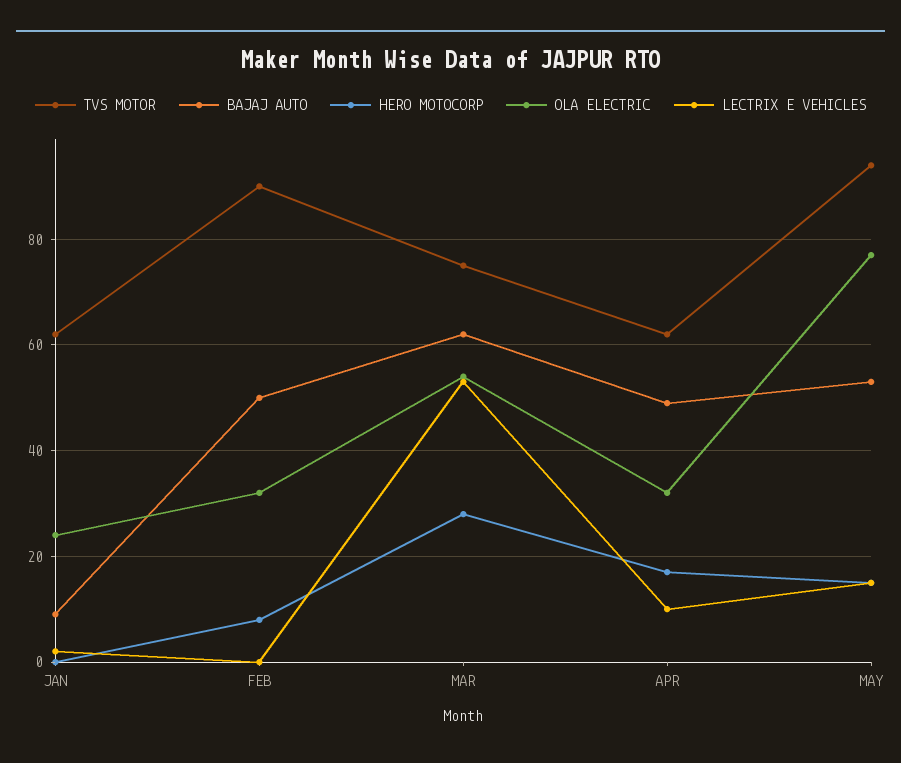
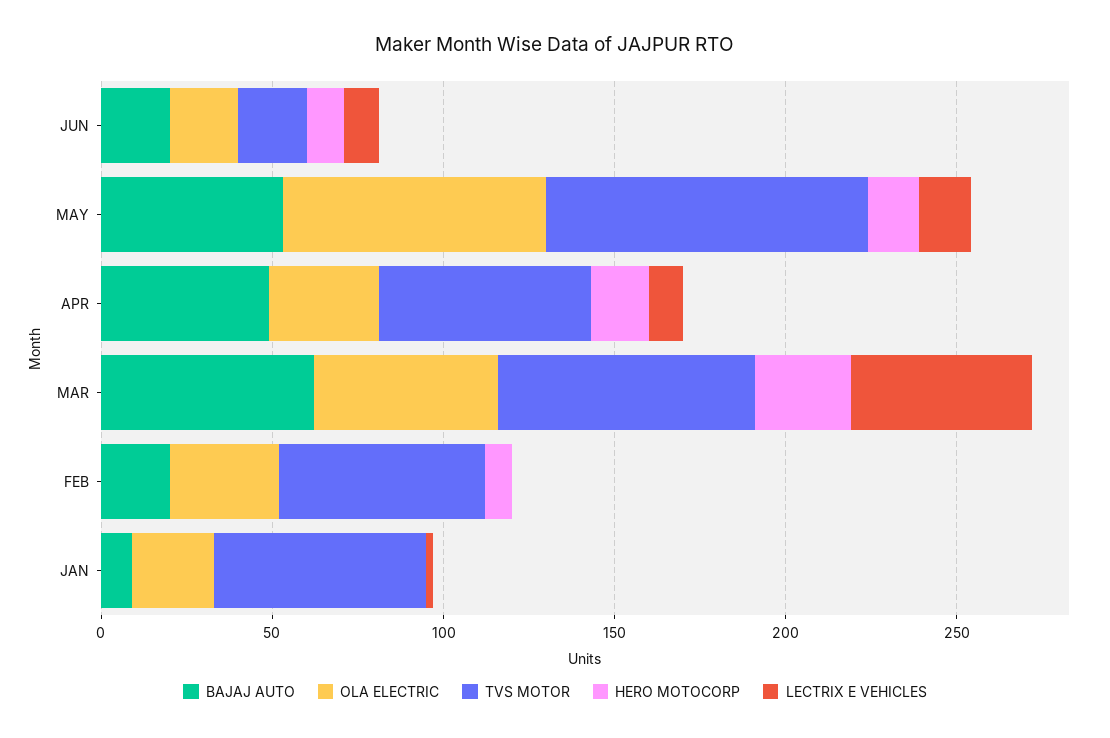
TVS MOTOR, FEB: 90 -> 60
BAJAJ AUTO, FEB: 50 -> 20
BAJAJ AUTO, JUN: none -> 20
OLA ELECTRIC, JUN: none -> 20
TVS MOTOR, JUN: none -> 20
HERO MOTOCORP, JUN: none -> 10
LECTRIX E VEHICLES, JUN: none -> 10

